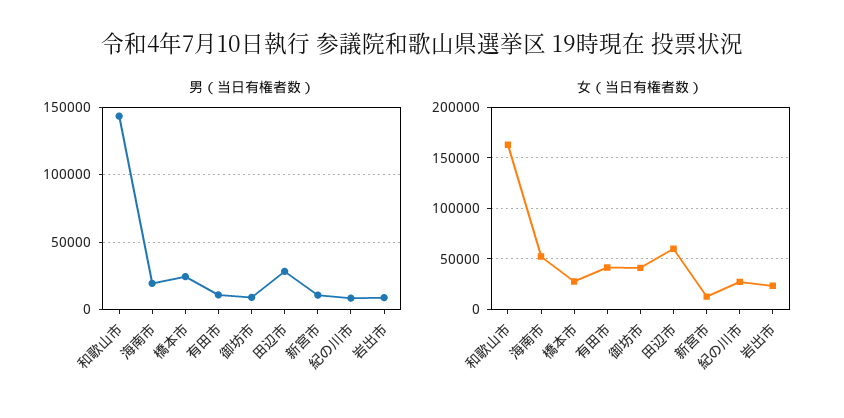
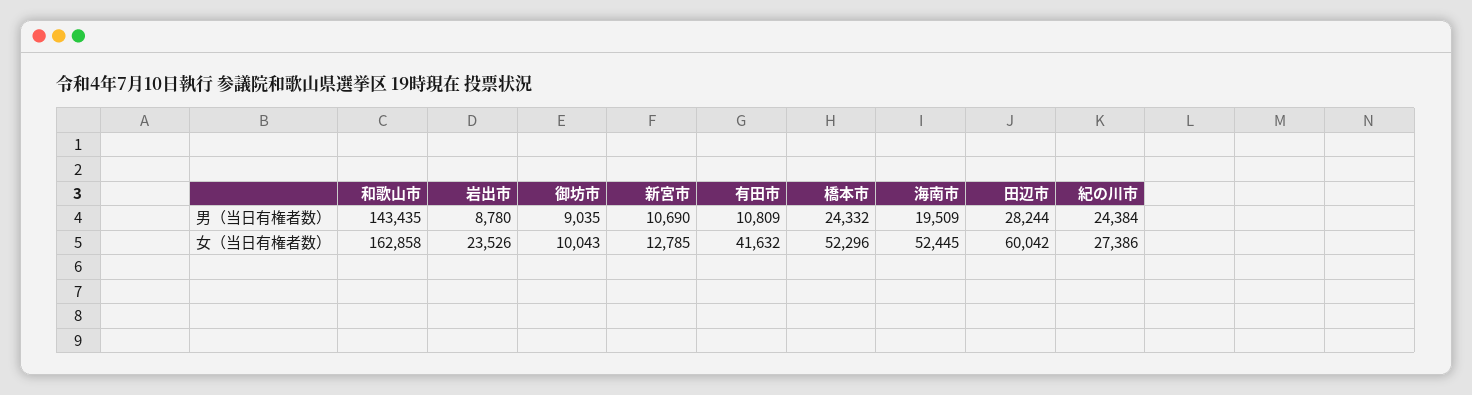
男（当日有権者数）, 紀の川市: 10000 -> 24384
女（当日有権者数）, 橋本市: 30000 -> 52296
女（当日有権者数）, 御坊市: 40000 -> 10043

